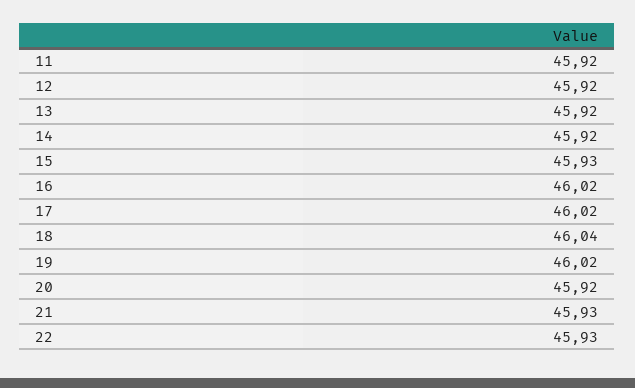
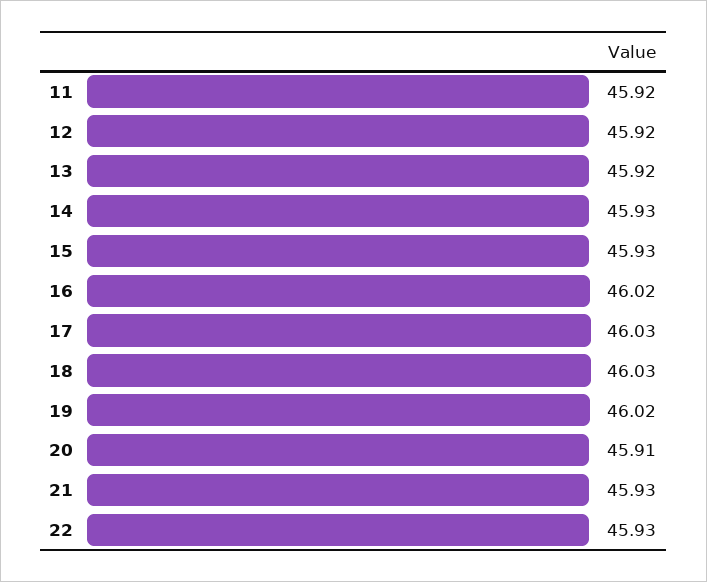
14: 45.92 -> 45.93
17: 46.02 -> 46.03
18: 46.04 -> 46.03
20: 45.92 -> 45.91

